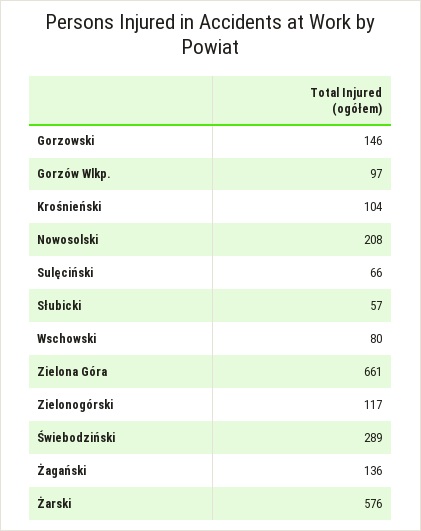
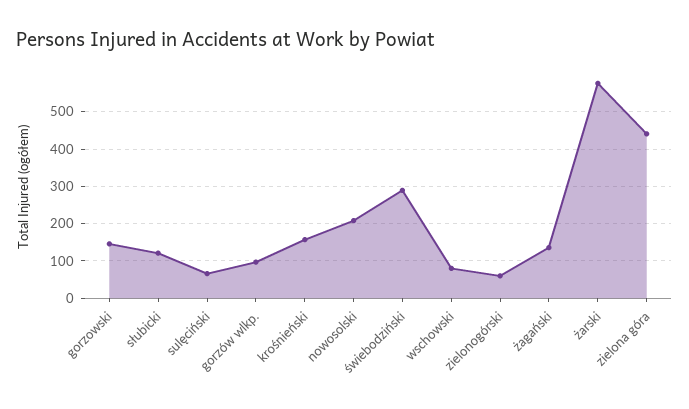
Krośnieński: 104 -> 160
Słubicki: 57 -> 120
Zielona Góra: 661 -> 440
Zielonogórski: 117 -> 60

